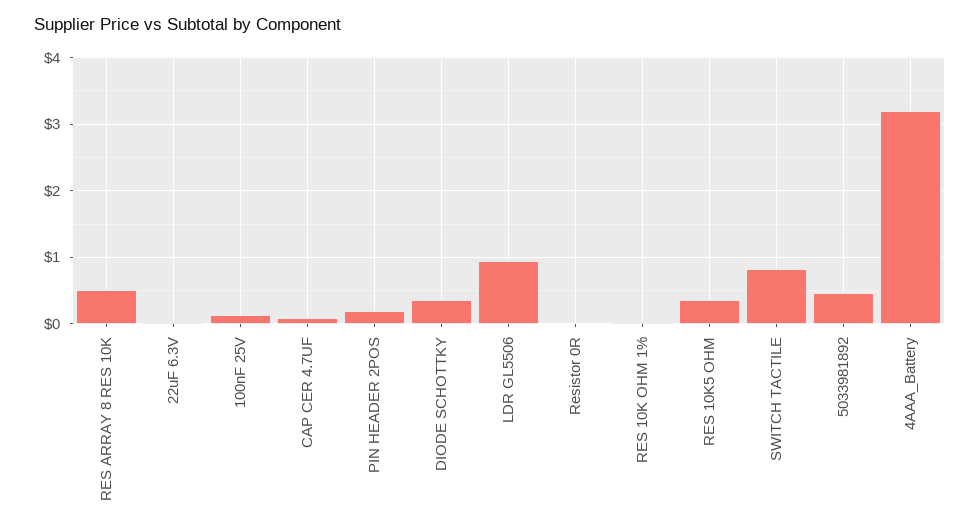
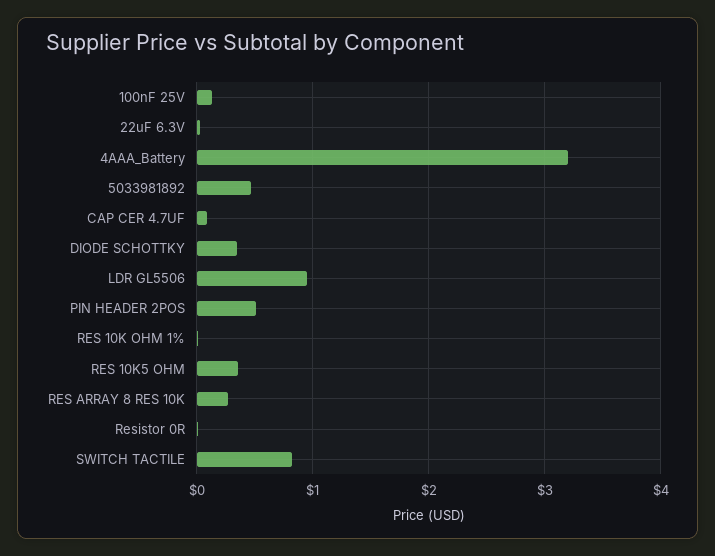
RES ARRAY 8 RES 10K: 0.5 -> 0.3
PIN HEADER 2POS: 0.2 -> 0.5

